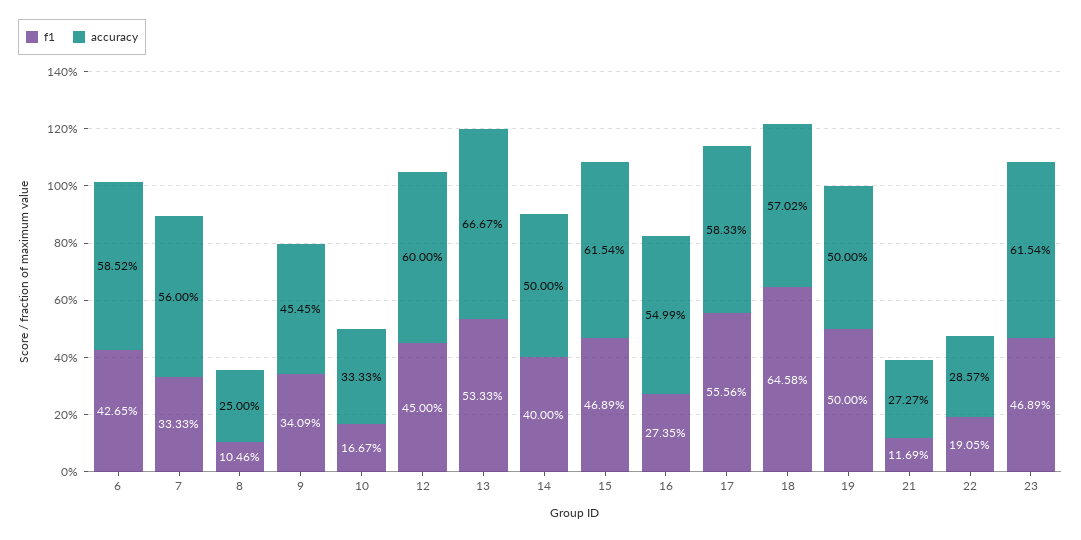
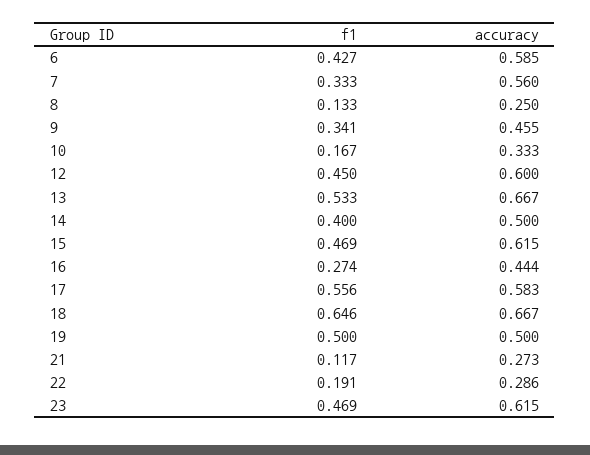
f1, 8: 0.1046 -> 0.133
accuracy, 16: 0.5499 -> 0.444
accuracy, 18: 0.5702 -> 0.667

